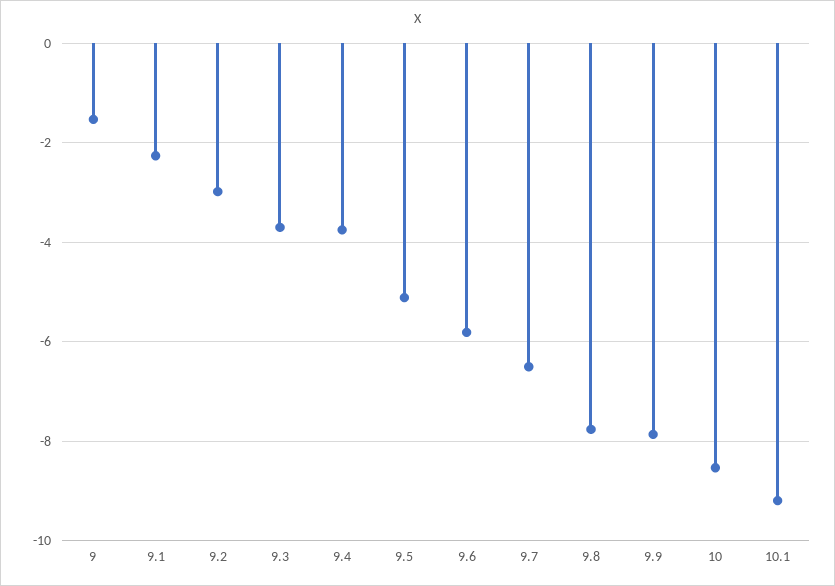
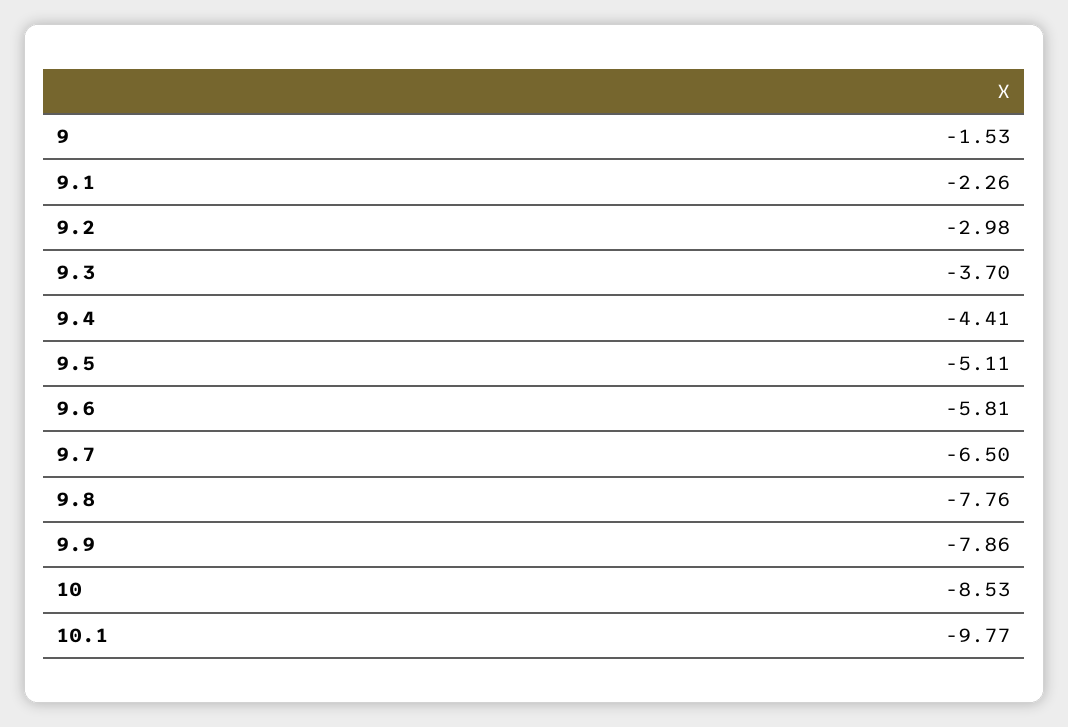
9.4: -3.8 -> -4.41
10.1: -9.2 -> -9.77

